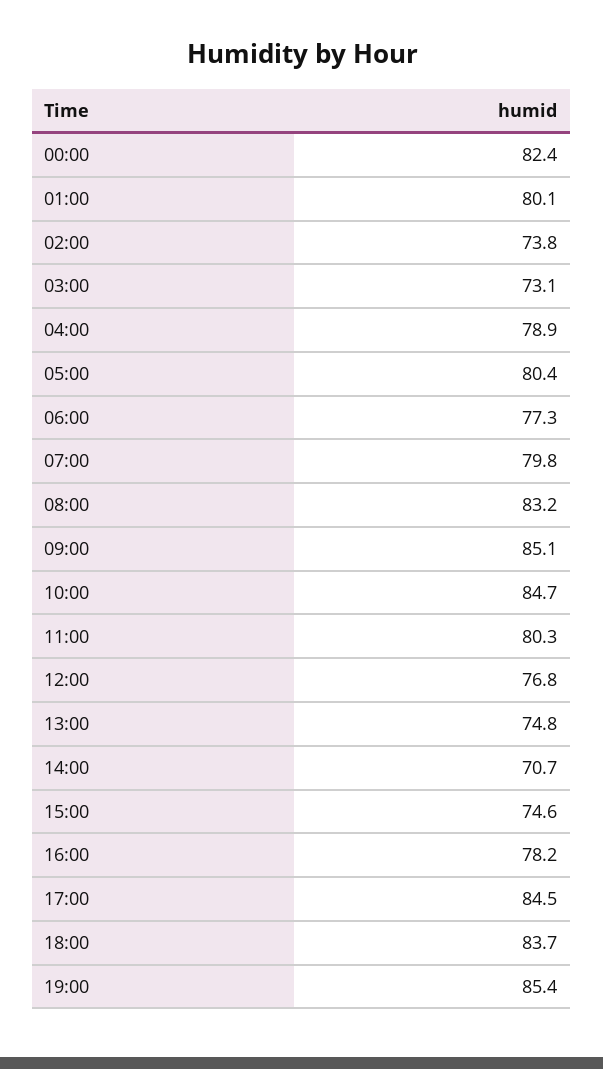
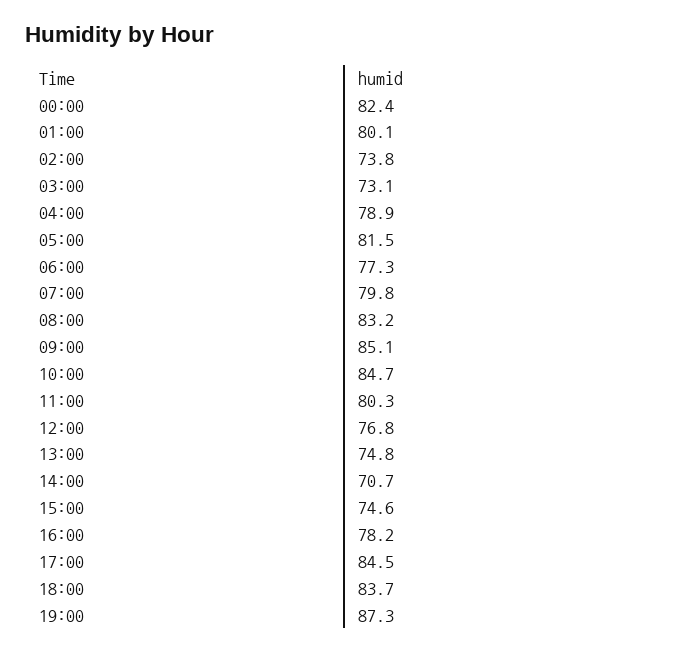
05:00: 80.4 -> 81.5
19:00: 85.4 -> 87.3

